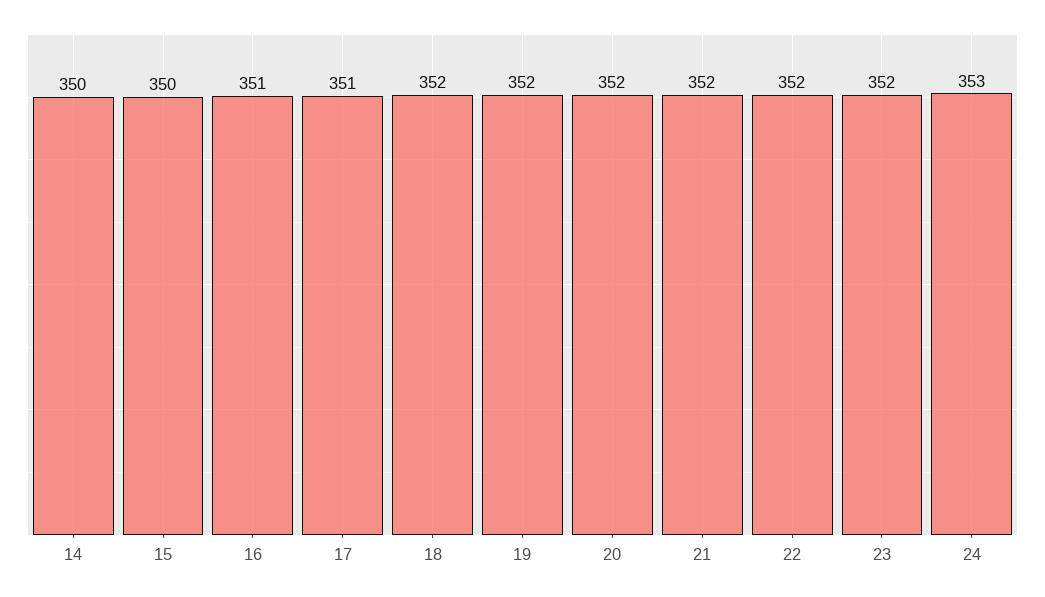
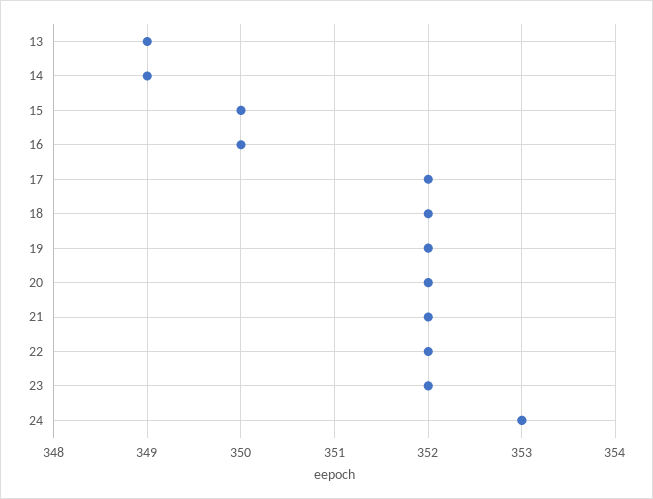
14: 350 -> 349
16: 351 -> 350
17: 351 -> 352
13: none -> 349

